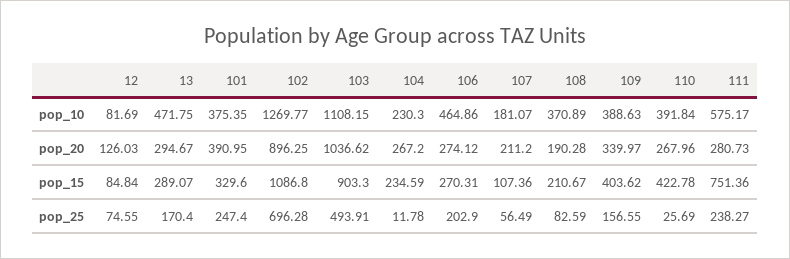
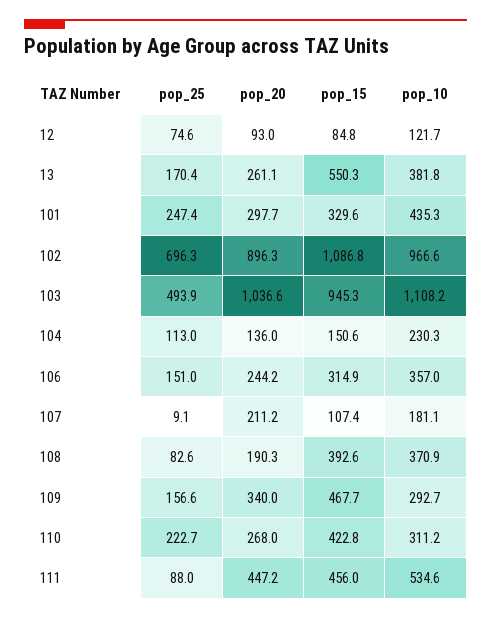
12, pop_10: 81.69 -> 121.7
13, pop_10: 471.75 -> 381.8
101, pop_10: 375.35 -> 435.3
102, pop_10: 1269.77 -> 966.6
106, pop_10: 464.86 -> 357
109, pop_10: 388.63 -> 292.7
110, pop_10: 391.84 -> 311.2
111, pop_10: 575.17 -> 534.6
12, pop_20: 126.03 -> 93
13, pop_20: 294.67 -> 261.1
101, pop_20: 390.95 -> 297.7
104, pop_20: 267.2 -> 136
106, pop_20: 274.12 -> 244.2
111, pop_20: 280.73 -> 447.2
13, pop_15: 289.07 -> 550.3
103, pop_15: 903.3 -> 945.3
104, pop_15: 234.59 -> 150.6
106, pop_15: 270.31 -> 314.9
108, pop_15: 210.67 -> 392.6
109, pop_15: 403.62 -> 467.7
111, pop_15: 751.36 -> 456
104, pop_25: 11.78 -> 113
106, pop_25: 202.9 -> 151
107, pop_25: 56.49 -> 9.1
110, pop_25: 25.69 -> 222.7
111, pop_25: 238.27 -> 88

